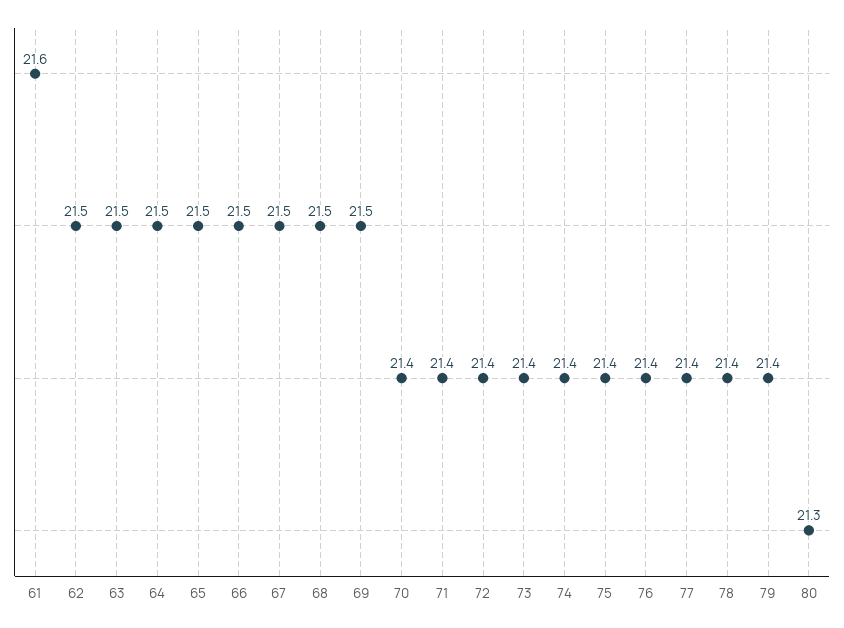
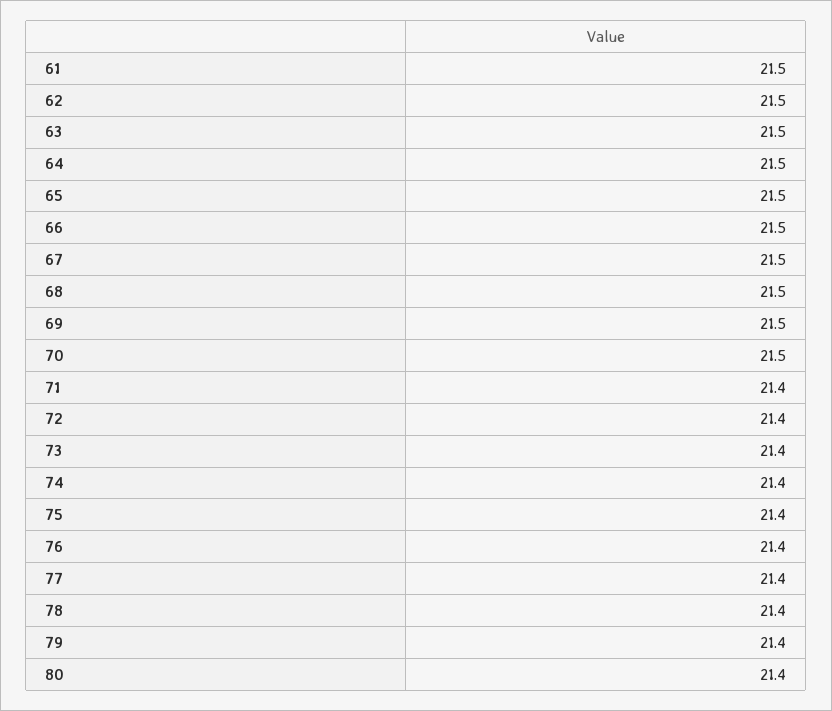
61: 21.6 -> 21.5
70: 21.4 -> 21.5
80: 21.3 -> 21.4

